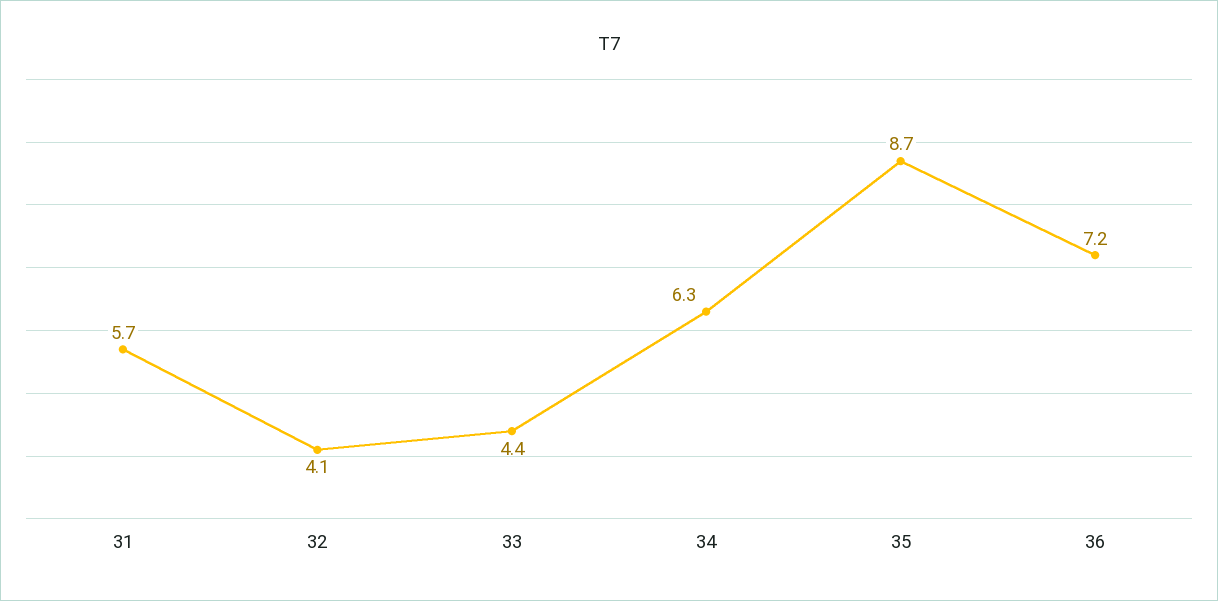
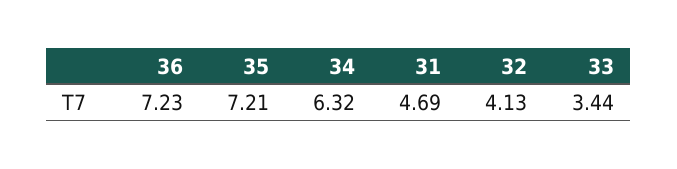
31: 5.7 -> 4.69
33: 4.4 -> 3.44
35: 8.7 -> 7.21

